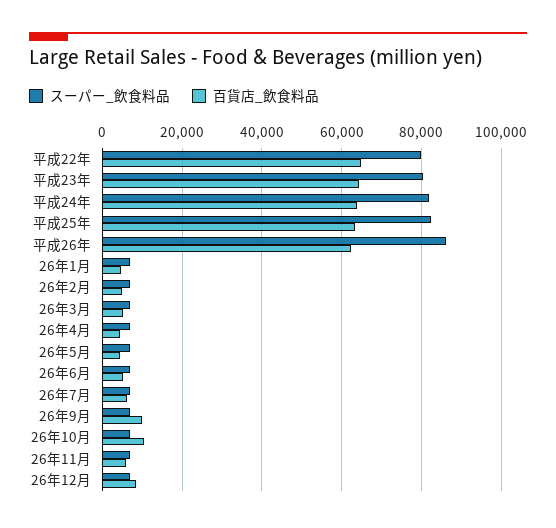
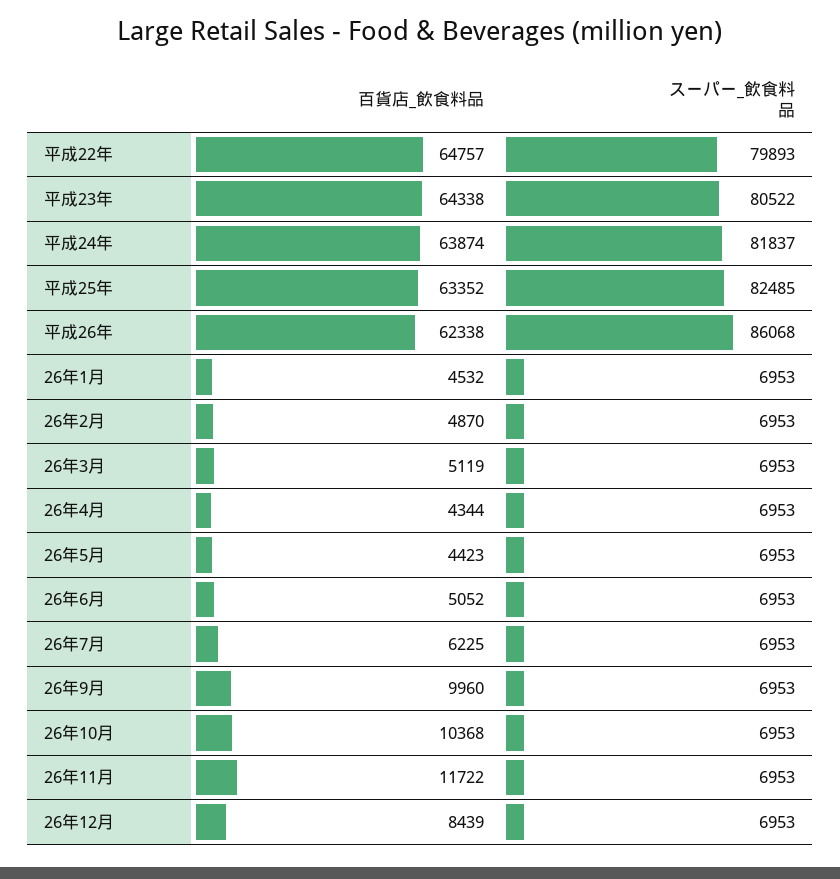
百貨店_飲食料品, 26年11月: 6000 -> 11722

